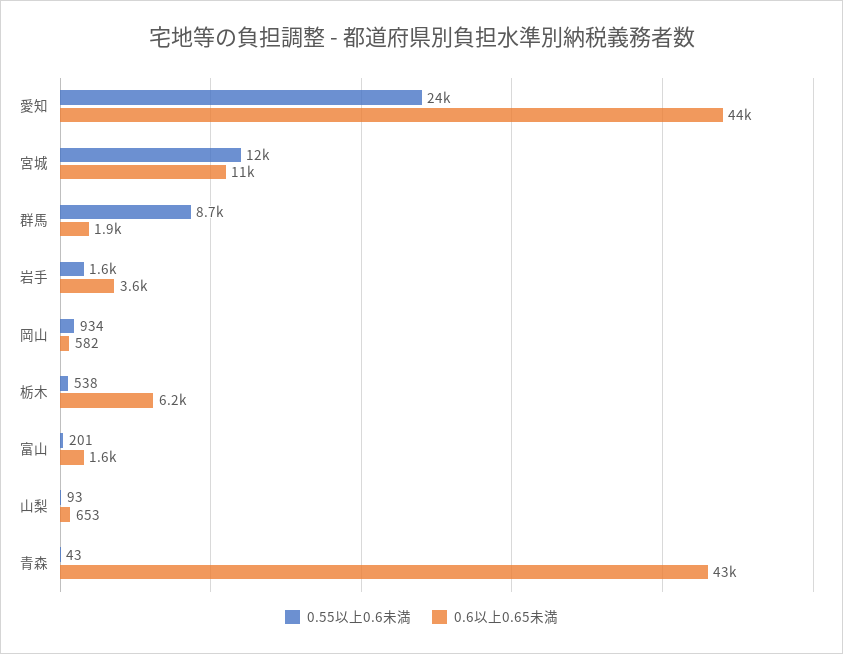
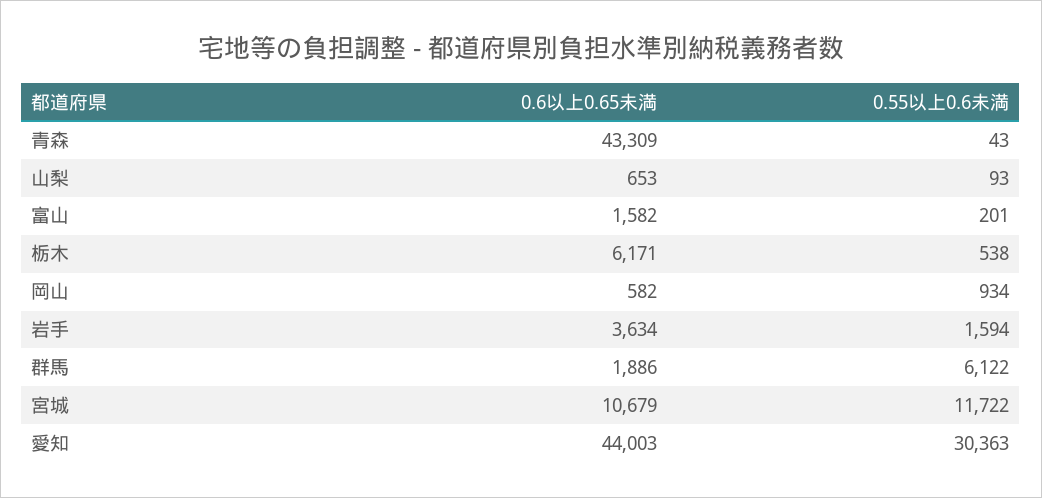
0.55以上0.6未満, 愛知: 24000 -> 30363
0.55以上0.6未満, 群馬: 8700 -> 6122

